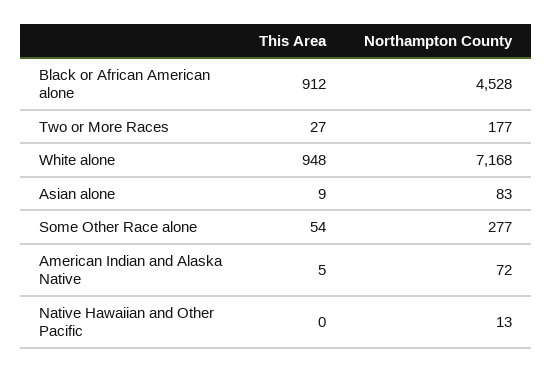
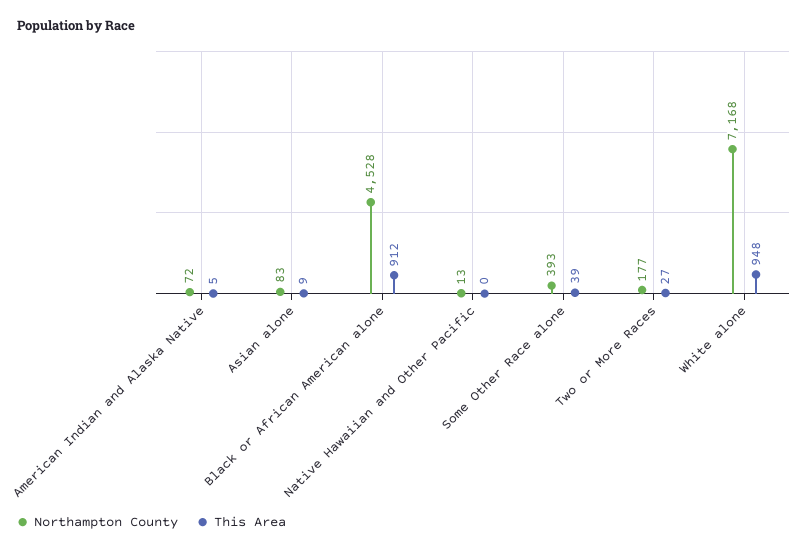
This Area, Some Other Race alone: 54 -> 39
Northampton County, Some Other Race alone: 277 -> 393

